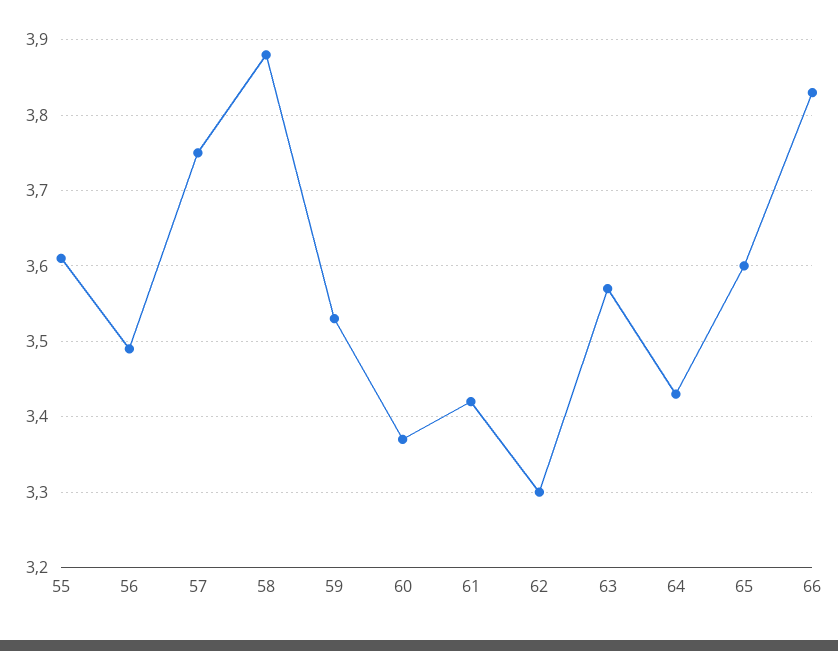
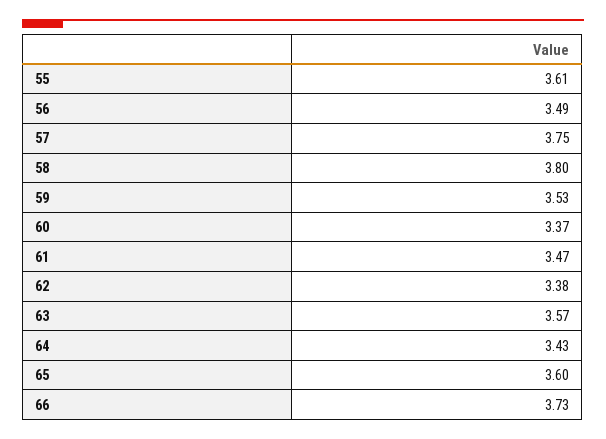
58: 3.88 -> 3.8
61: 3.42 -> 3.47
62: 3.3 -> 3.38
66: 3.83 -> 3.73

